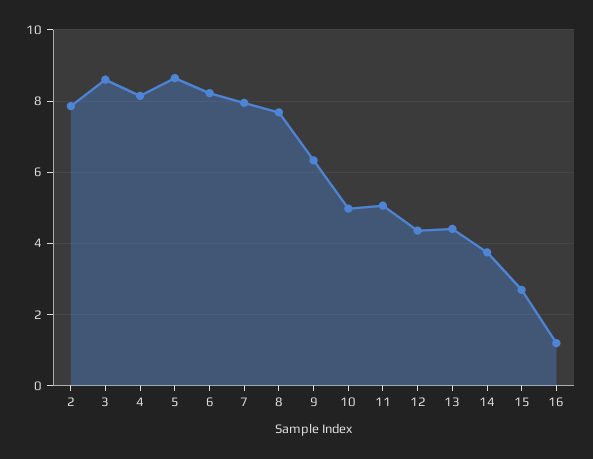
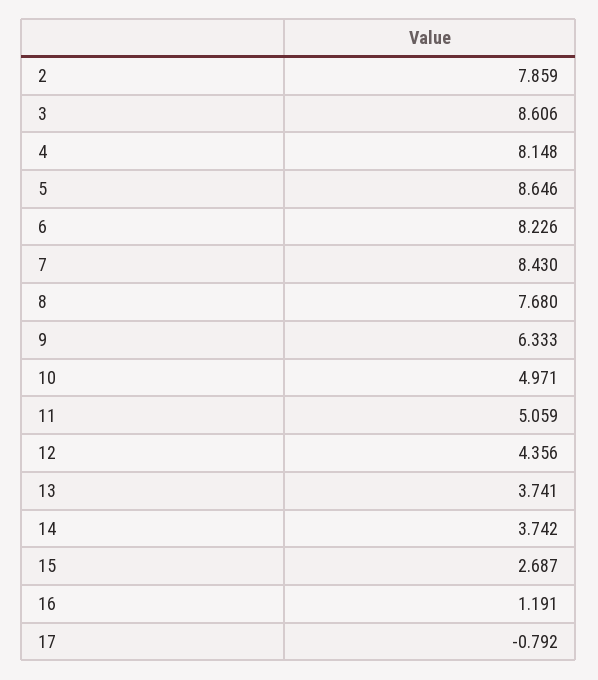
7: 8 -> 8.43
13: 4.4 -> 3.741
17: none -> -0.792

